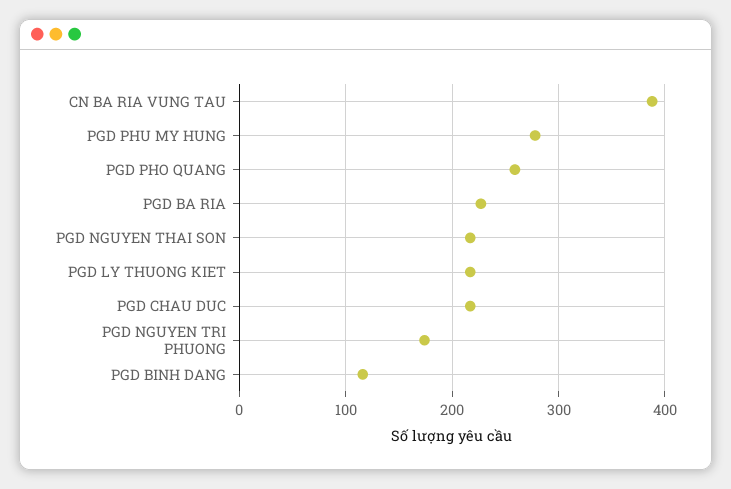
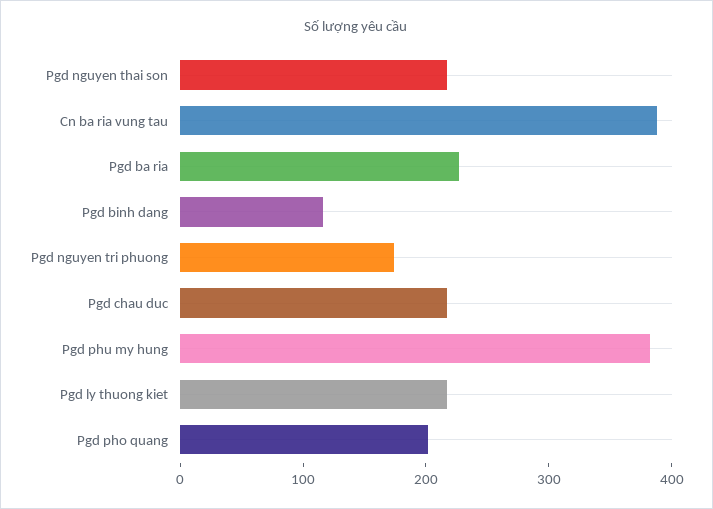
PGD PHU MY HUNG: 280 -> 380
PGD PHO QUANG: 260 -> 200

